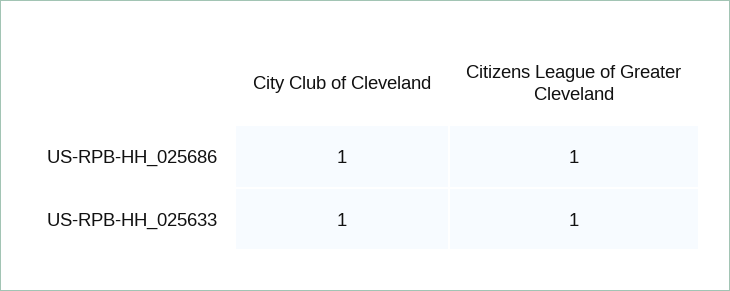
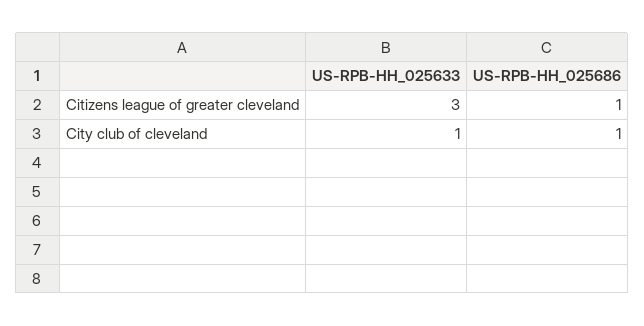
Citizens League of Greater Cleveland, US-RPB-HH_025633: 1 -> 3

